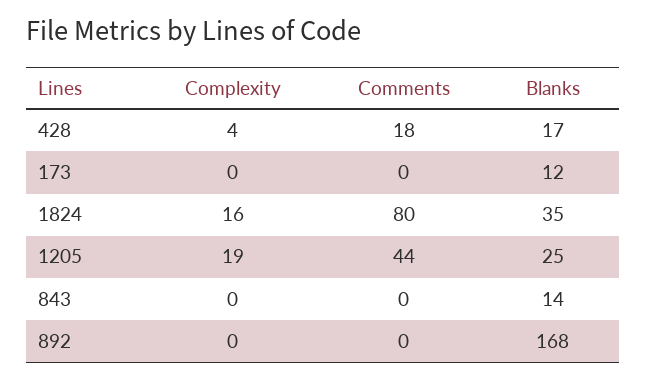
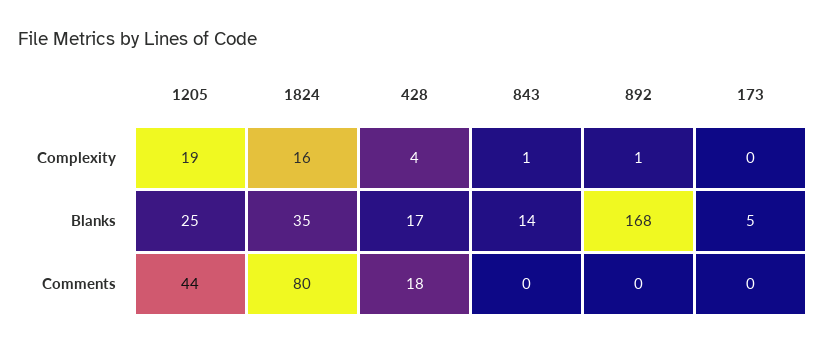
Blanks, 173: 12 -> 5
Complexity, 843: 0 -> 1
Complexity, 892: 0 -> 1

